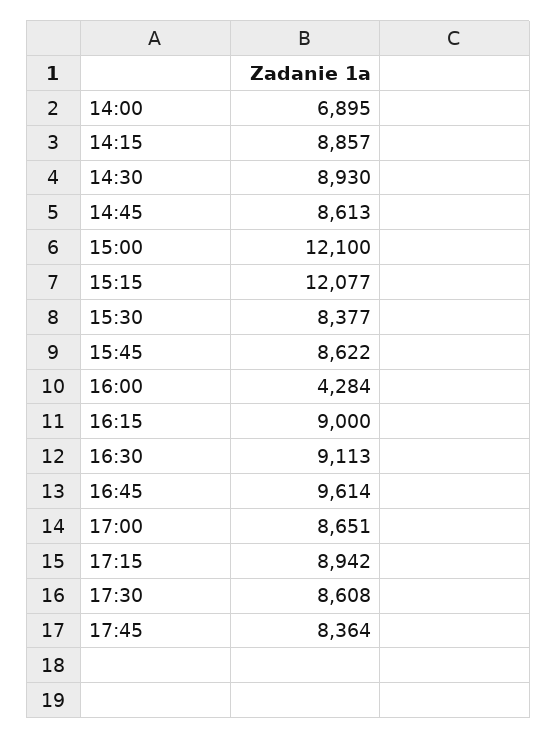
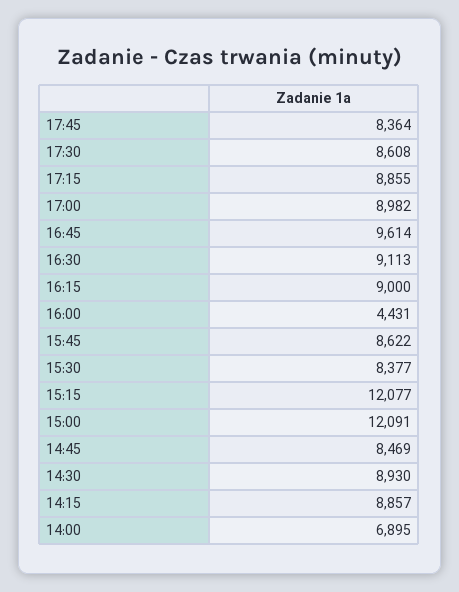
14:45: 8613 -> 8469
15:00: 12100 -> 12091
16:00: 4284 -> 4431
17:00: 8651 -> 8982
17:15: 8942 -> 8855

